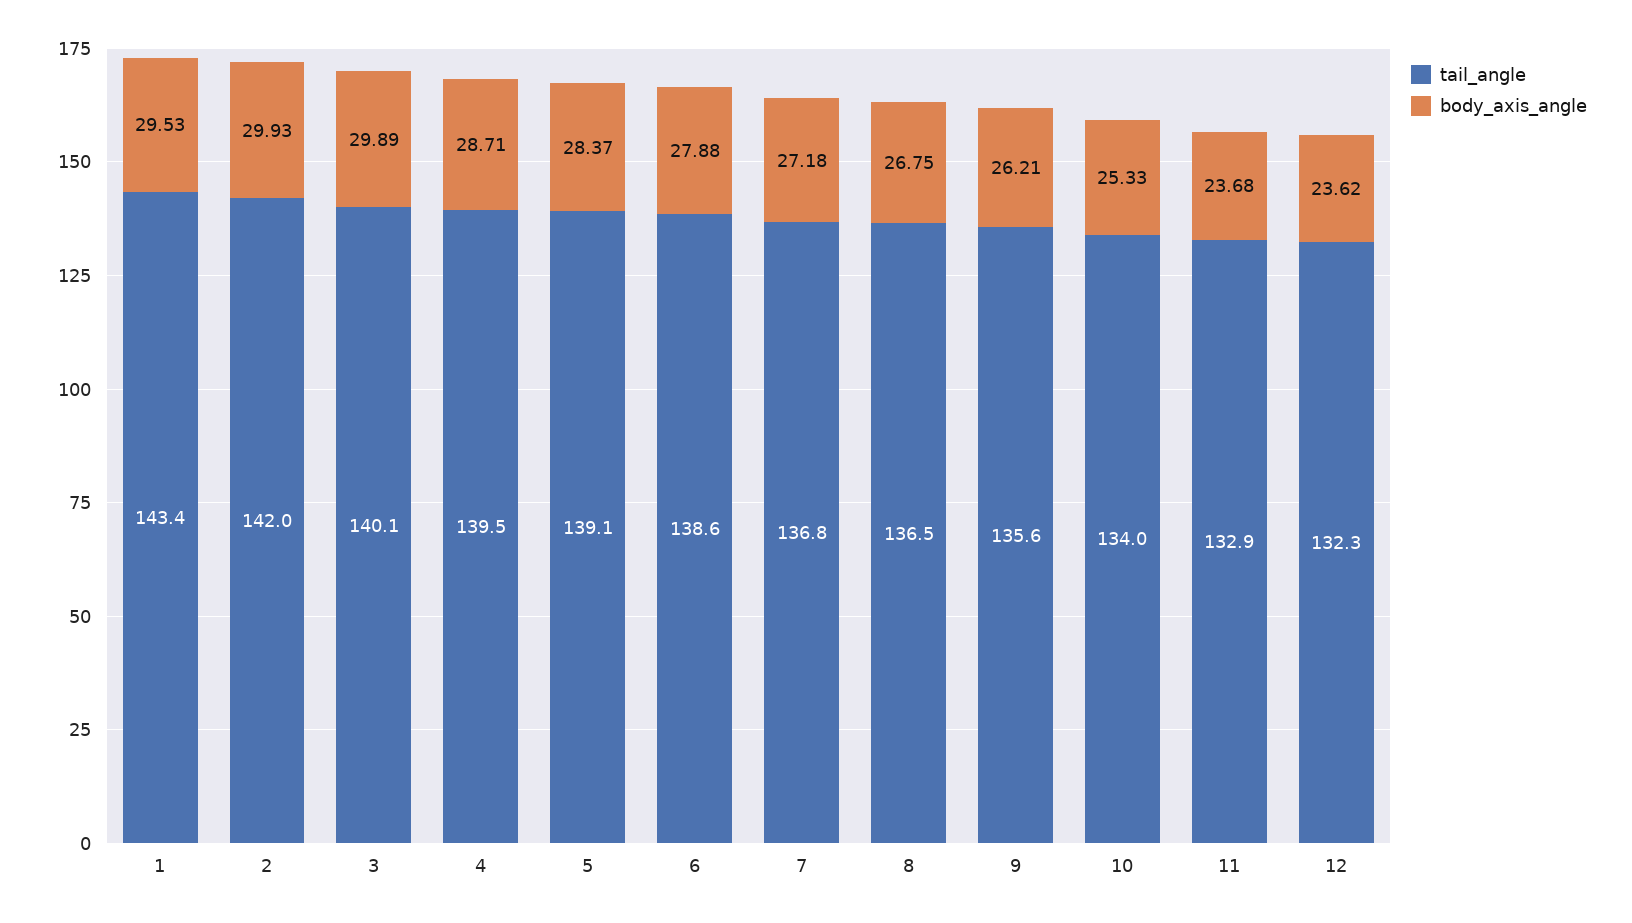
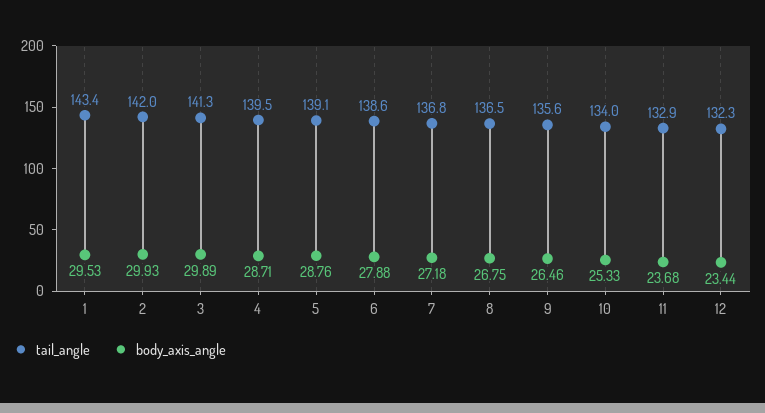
tail_angle, 3: 140.1 -> 141.3
body_axis_angle, 5: 28.37 -> 28.76
body_axis_angle, 9: 26.21 -> 26.46
body_axis_angle, 12: 23.62 -> 23.44

